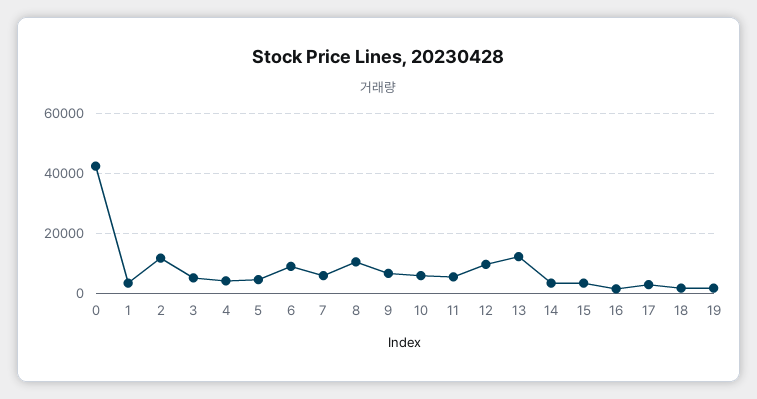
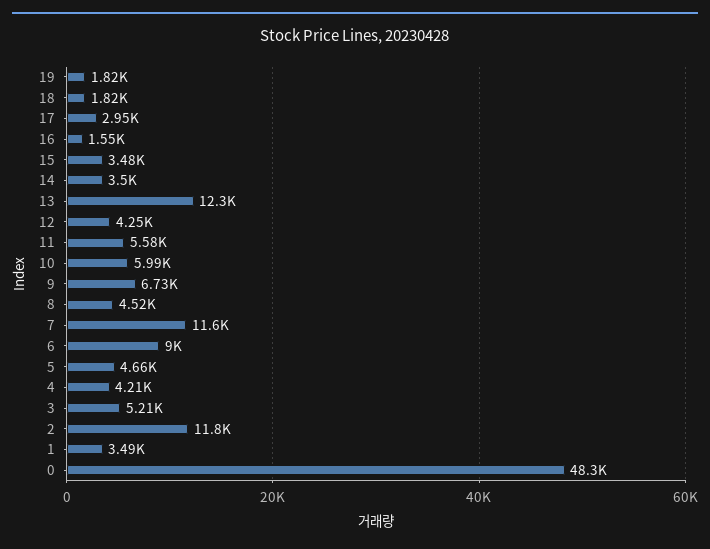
0: 42000 -> 48300
7: 6000 -> 11600
8: 10000 -> 4520
12: 10000 -> 4250

